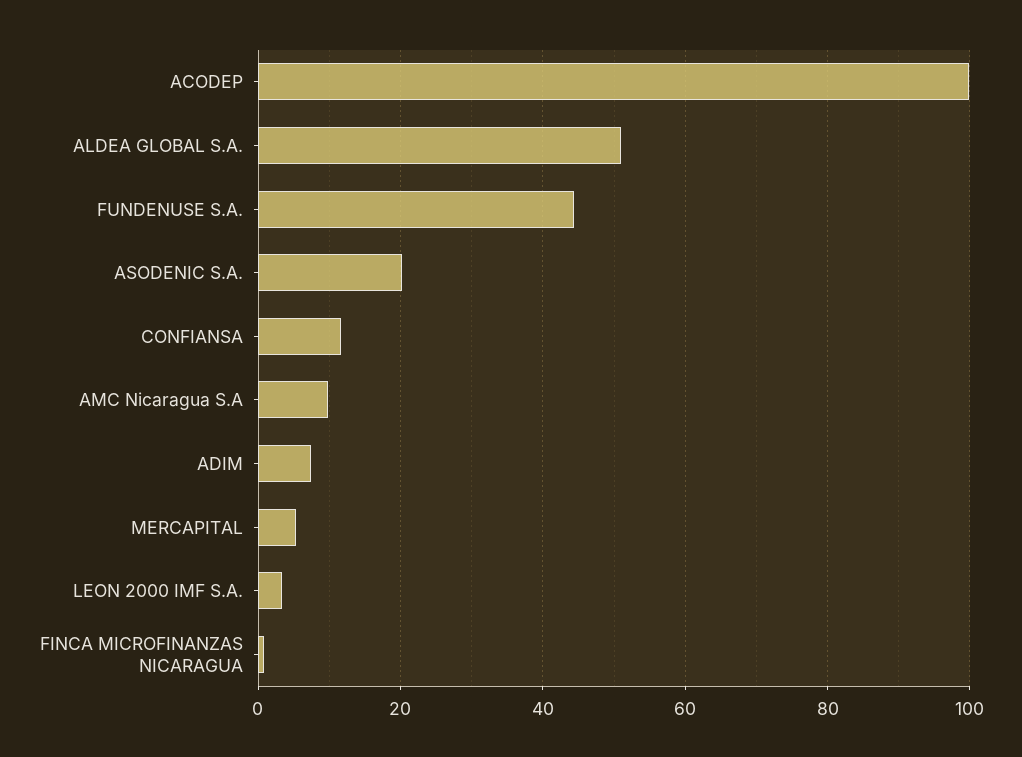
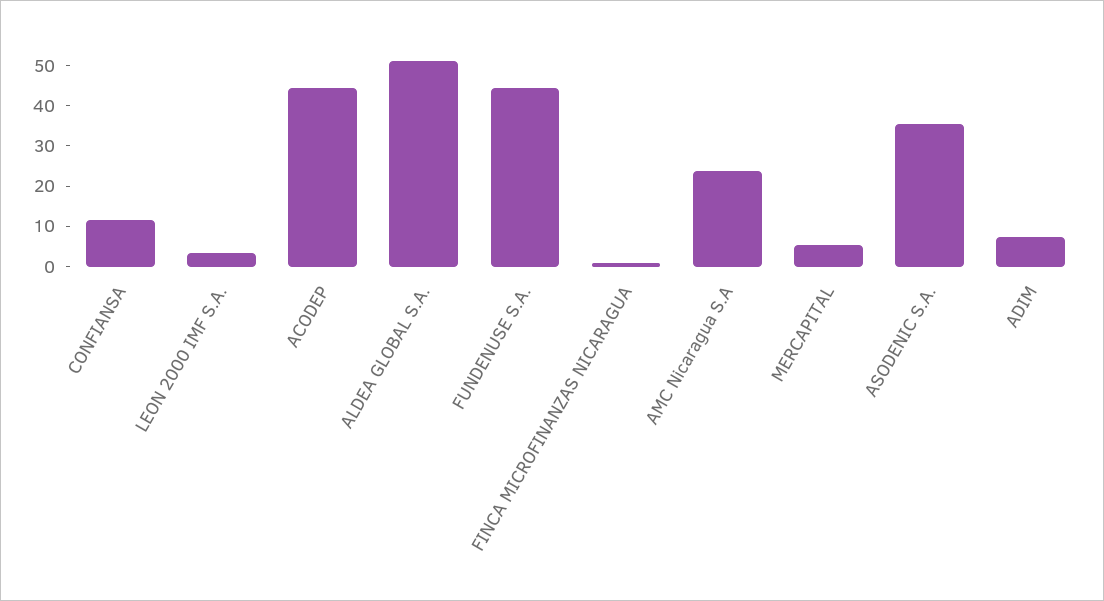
ACODEP: 100 -> 44
ASODENIC S.A.: 20 -> 36
AMC Nicaragua S.A: 10 -> 24

